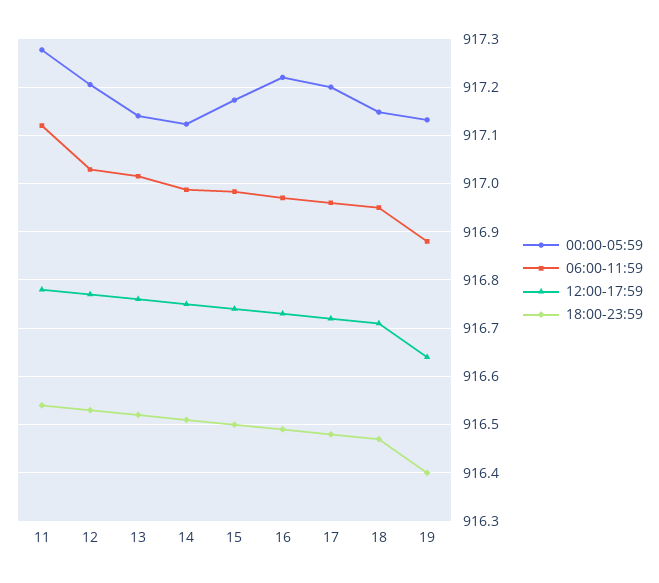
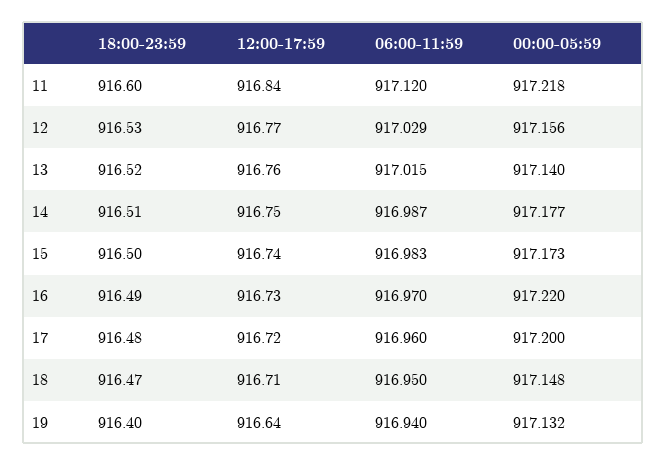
00:00-05:59, 11: 917.28 -> 917.218
12:00-17:59, 11: 916.78 -> 916.84
18:00-23:59, 11: 916.54 -> 916.6
00:00-05:59, 12: 917.2 -> 917.156
00:00-05:59, 14: 917.12 -> 917.177
06:00-11:59, 19: 916.88 -> 916.94

